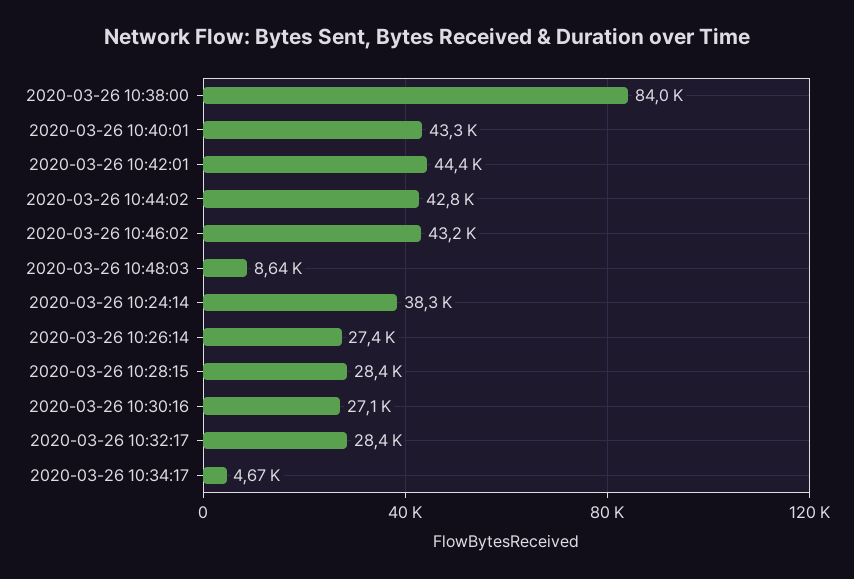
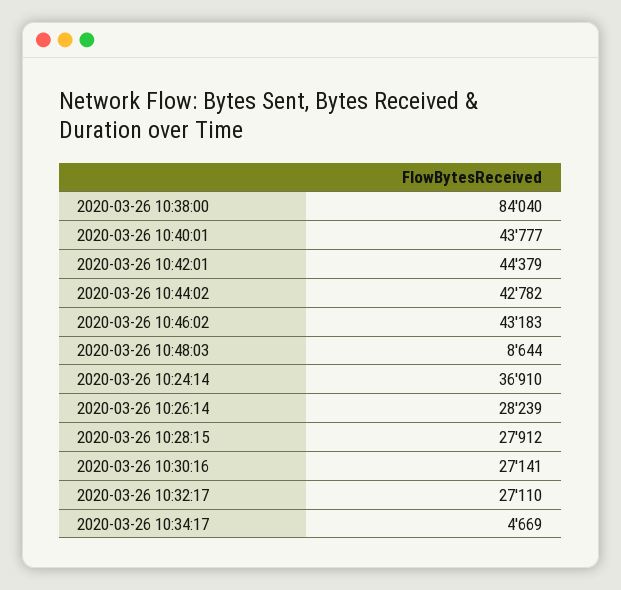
2020-03-26 10:40:01: 43300 -> 43777
2020-03-26 10:24:14: 38300 -> 36910
2020-03-26 10:26:14: 27400 -> 28239
2020-03-26 10:28:15: 28400 -> 27912
2020-03-26 10:32:17: 28400 -> 27110

